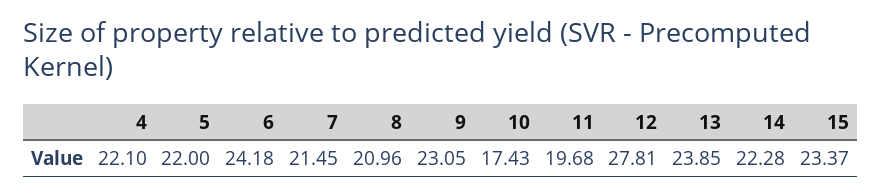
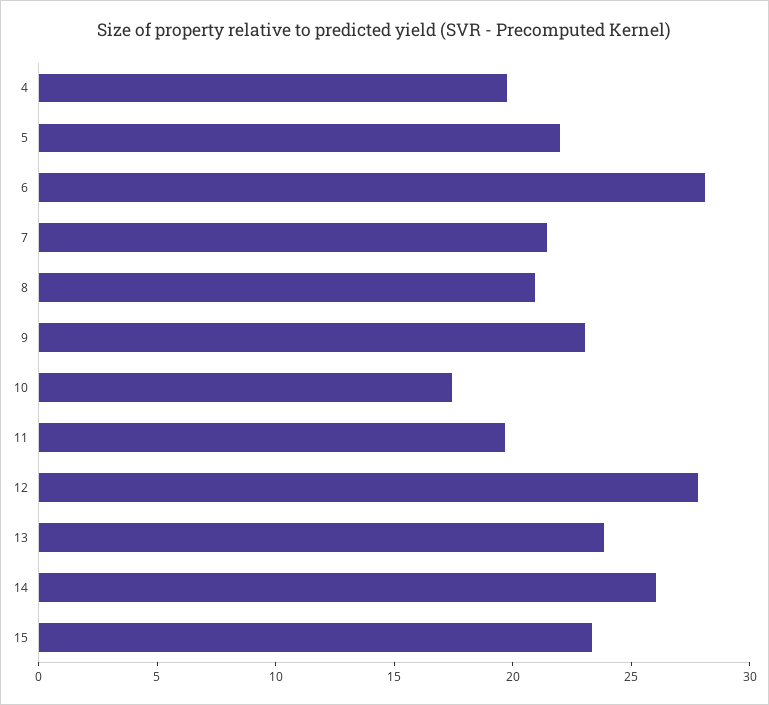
4: 22.1 -> 20
6: 24.18 -> 28
14: 22.28 -> 26

